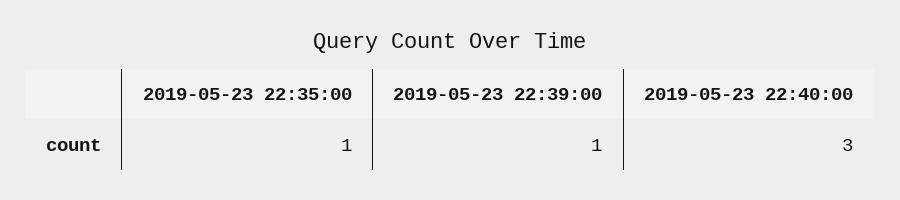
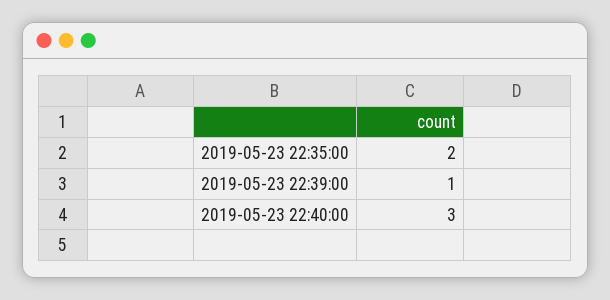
2019-05-23 22:35:00: 1 -> 2

